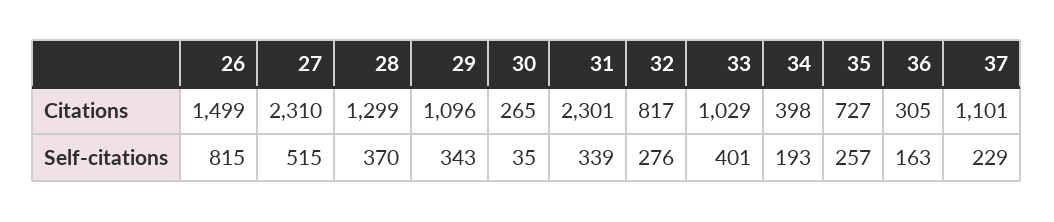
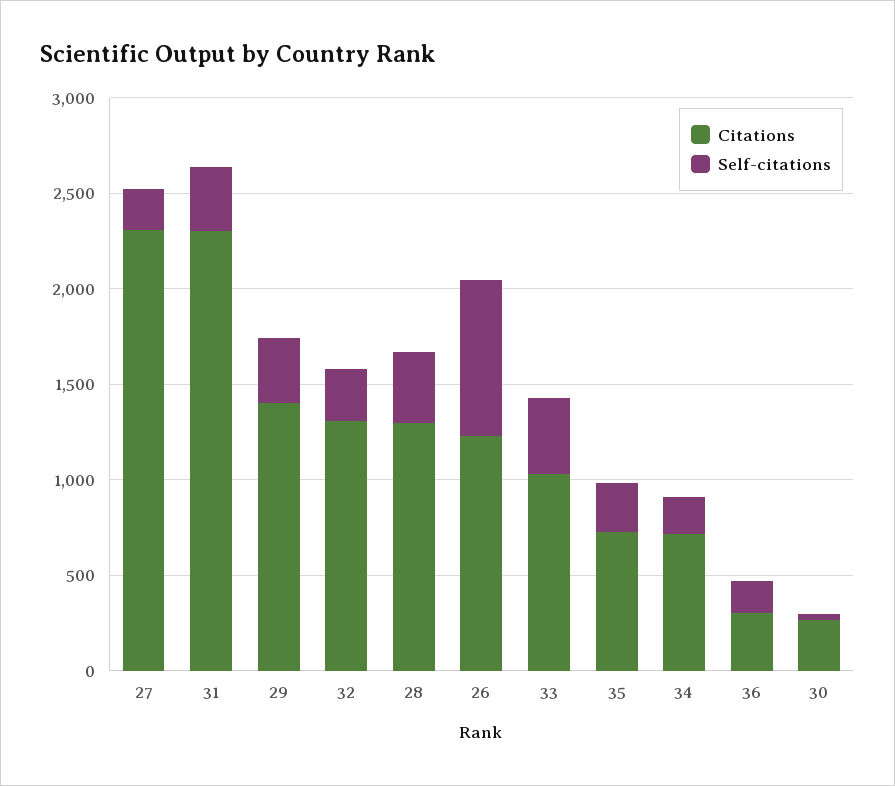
Citations, 26: 1499 -> 1200
Citations, 29: 1096 -> 1400
Citations, 32: 817 -> 1300
Citations, 34: 398 -> 700
Citations, 37: 1101 -> none
Self-citations, 27: 515 -> 200
Self-citations, 37: 229 -> none

